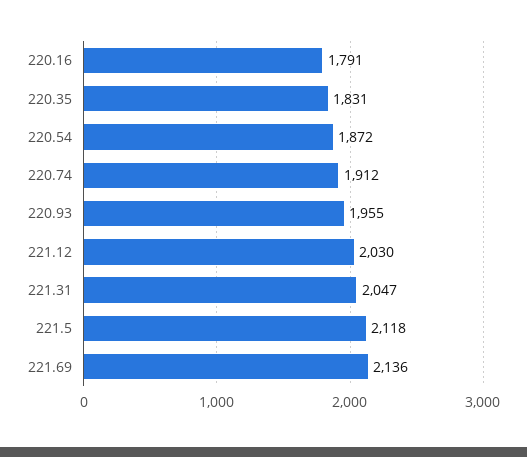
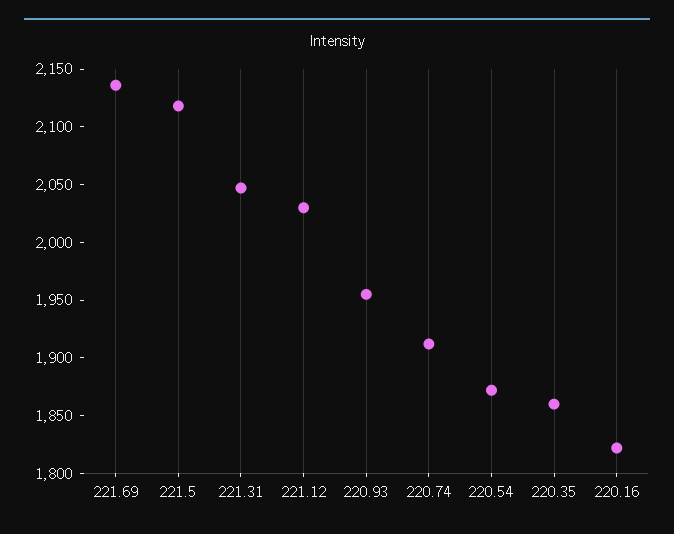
220.16: 1791 -> 1820
220.35: 1831 -> 1860

